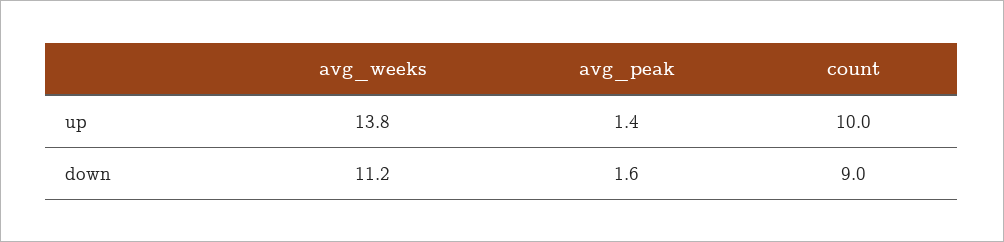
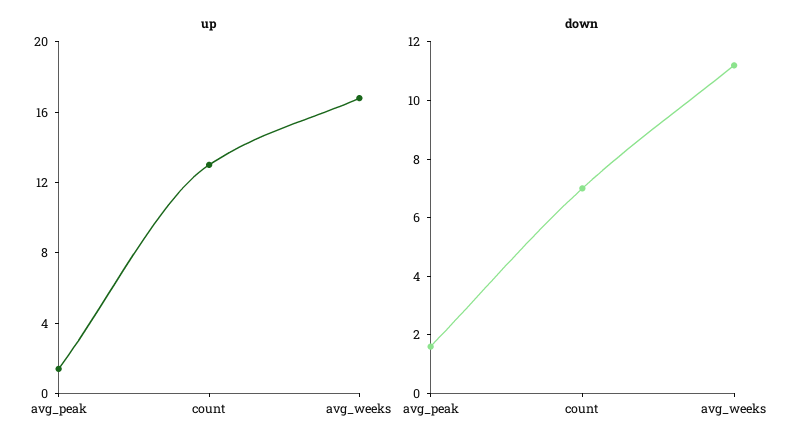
up, avg_weeks: 13.8 -> 17
up, count: 10 -> 13
down, count: 9 -> 7

